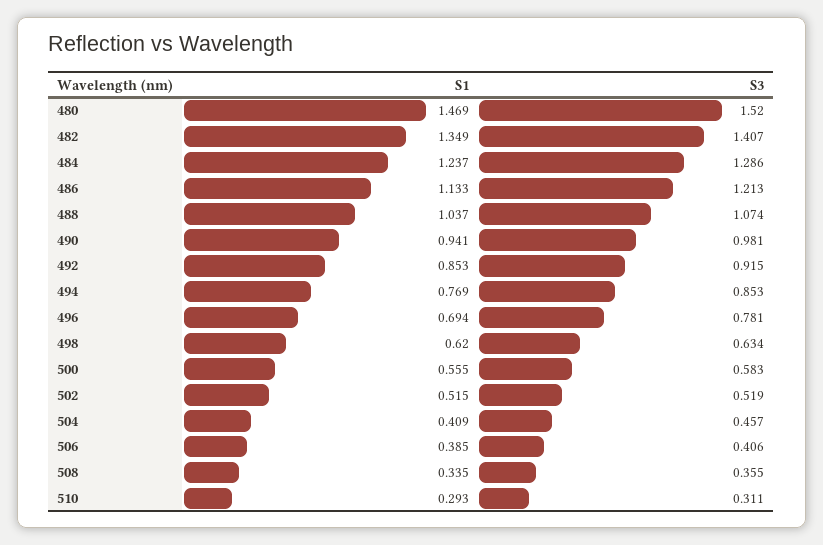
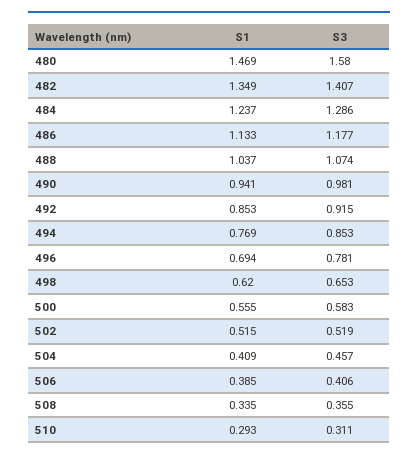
S3, 480: 1.52 -> 1.58
S3, 486: 1.213 -> 1.177
S3, 498: 0.634 -> 0.653

